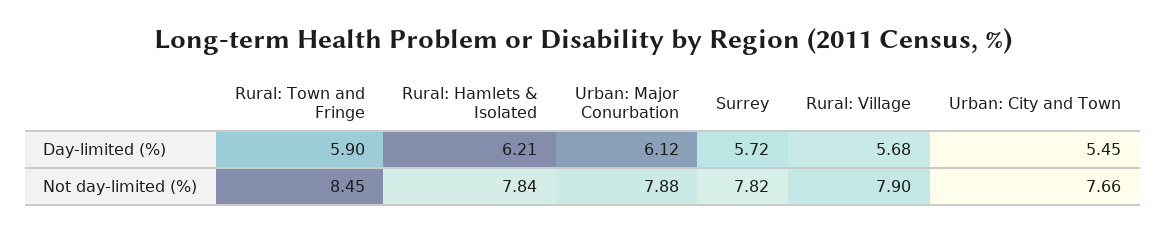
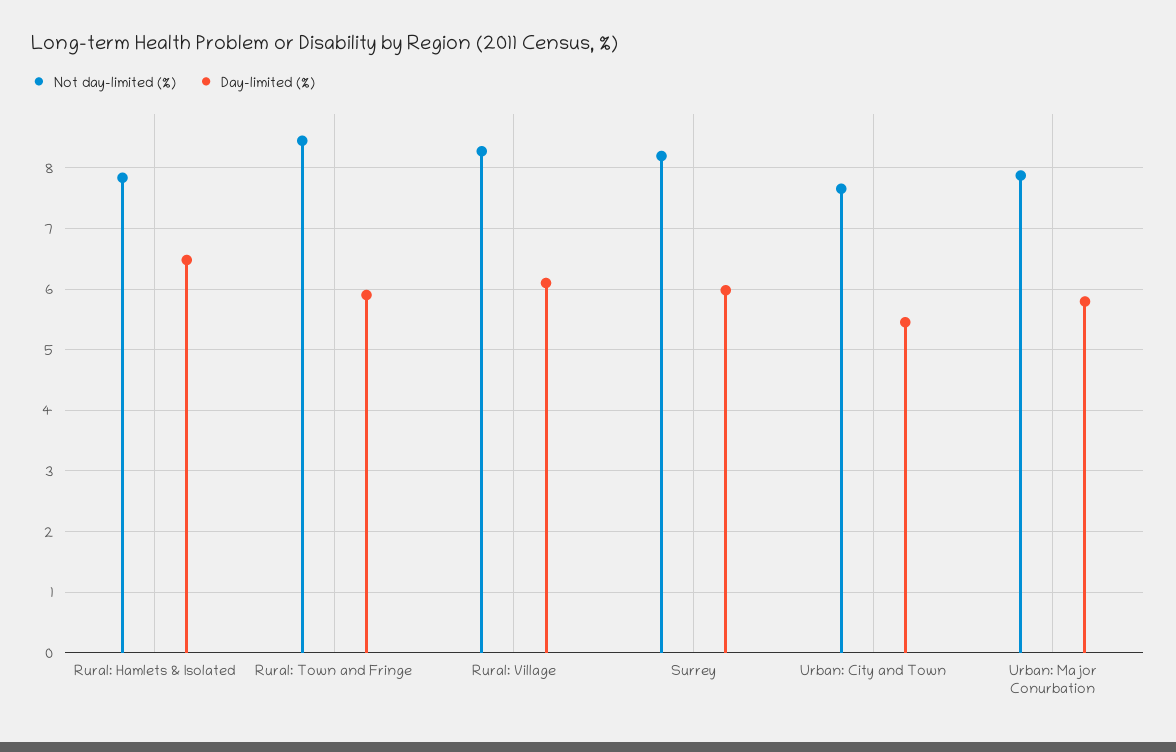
Day-limited (%), Rural: Hamlets & Isolated: 6.21 -> 6.5
Day-limited (%), Urban: Major Conurbation: 6.12 -> 5.8
Day-limited (%), Surrey: 5.72 -> 6
Day-limited (%), Rural: Village: 5.68 -> 6.1
Not day-limited (%), Surrey: 7.82 -> 8.2
Not day-limited (%), Rural: Village: 7.9 -> 8.3

